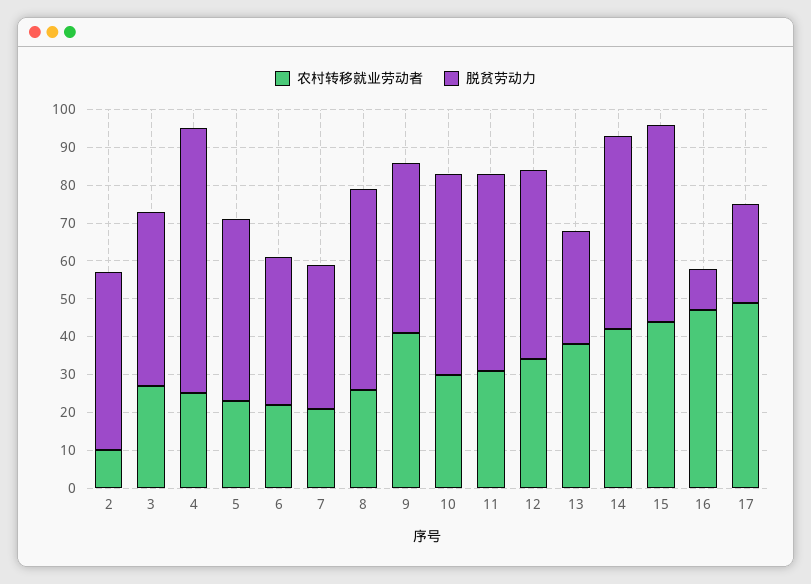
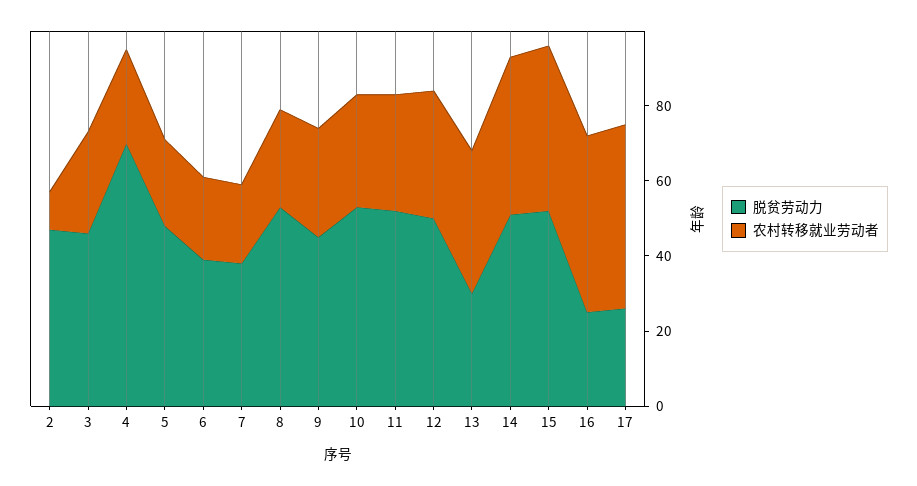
农村转移就业劳动者, 9: 40 -> 30
脱贫劳动力, 16: 10 -> 25

